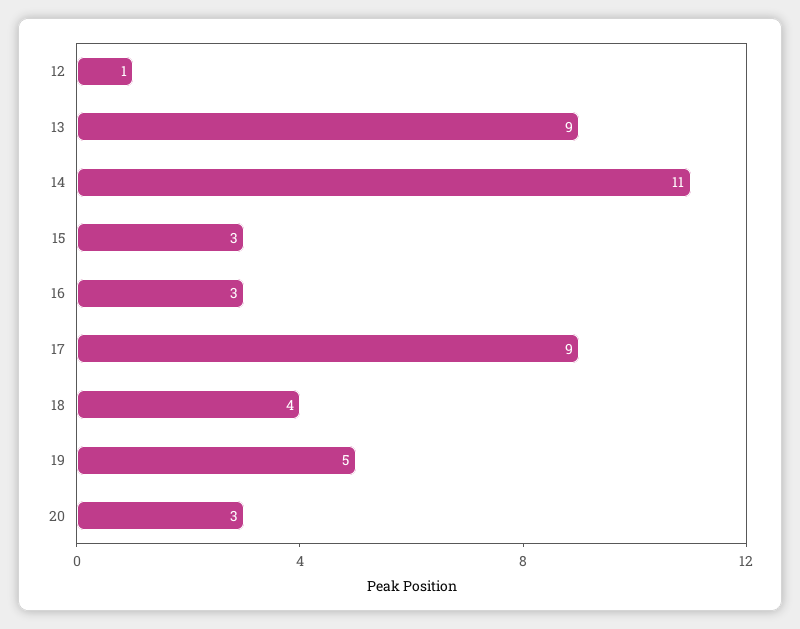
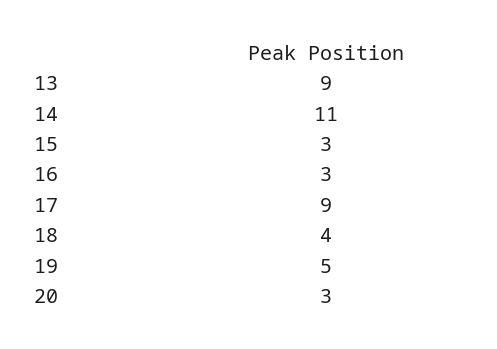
12: 1 -> none

